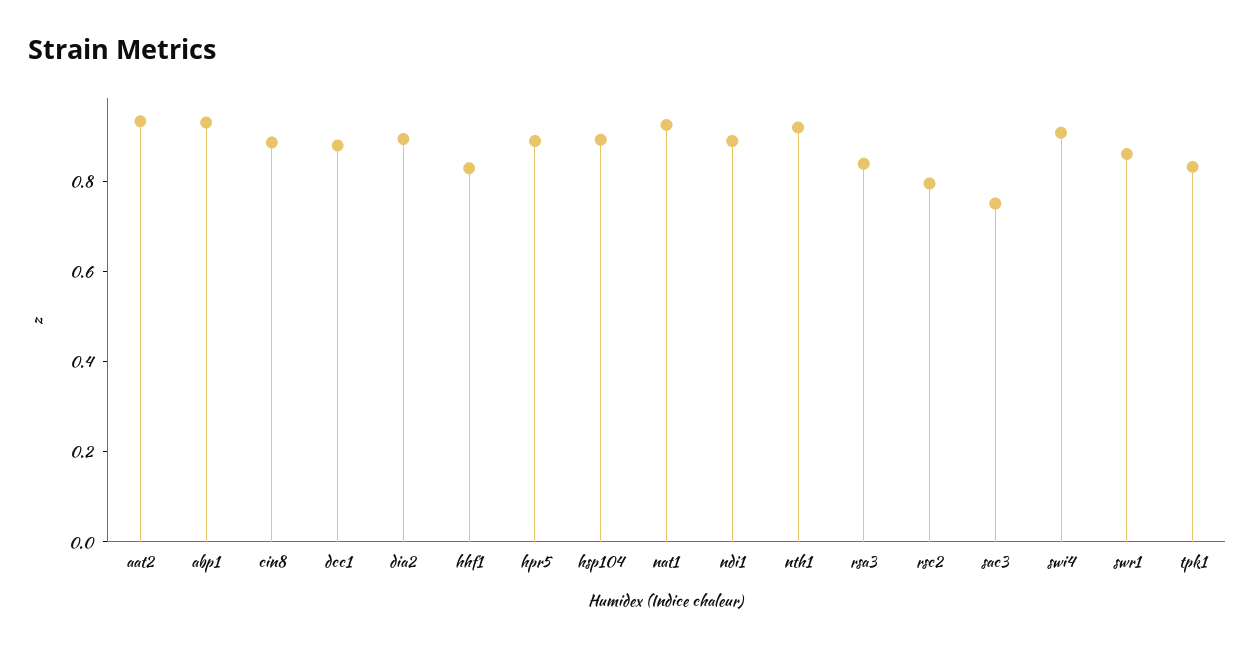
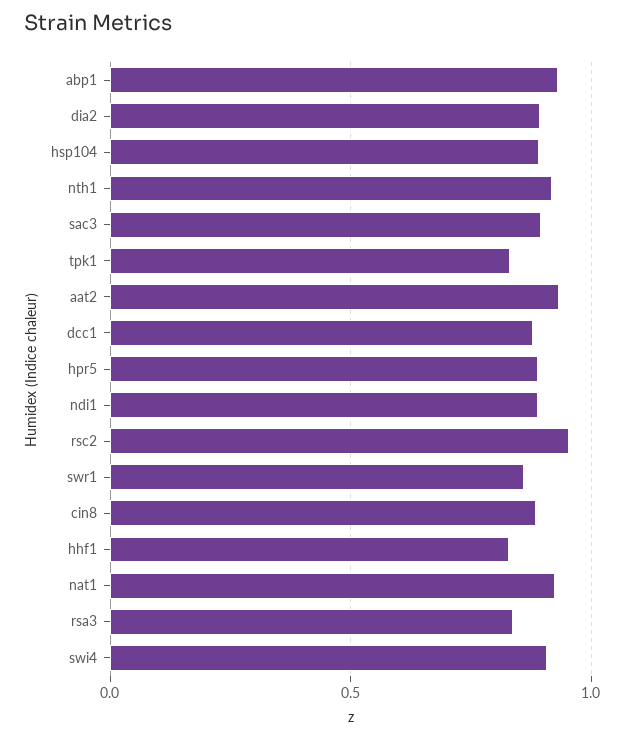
rsc2: 0.8 -> 0.95
sac3: 0.75 -> 0.9

